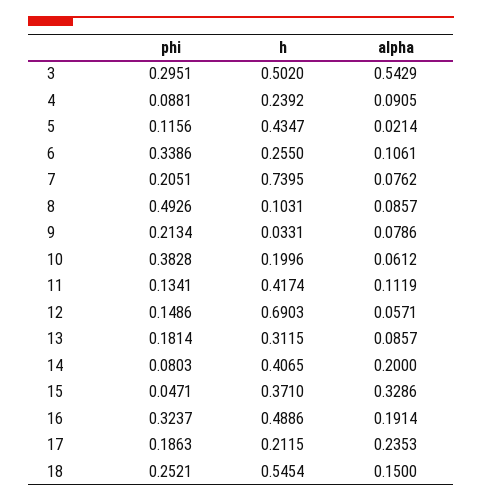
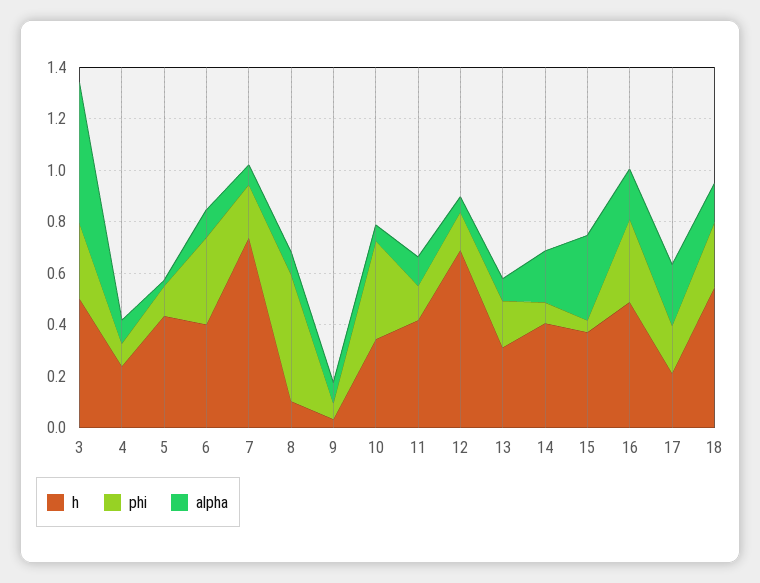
h, 6: 0.255 -> 0.4
phi, 9: 0.2134 -> 0.05
h, 10: 0.1996 -> 0.35

